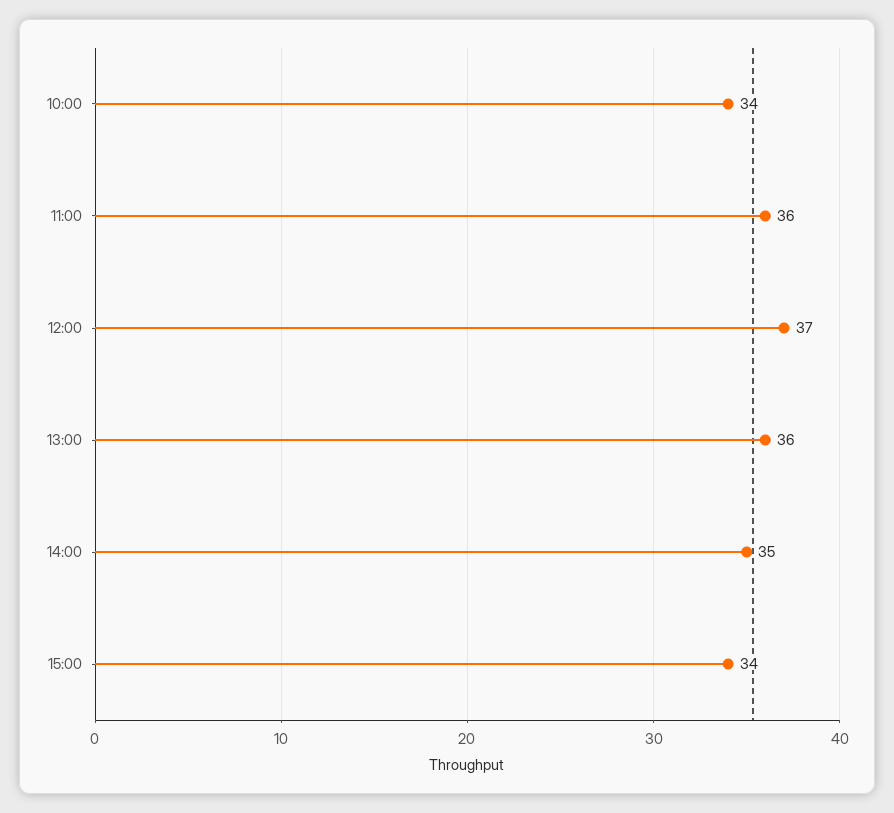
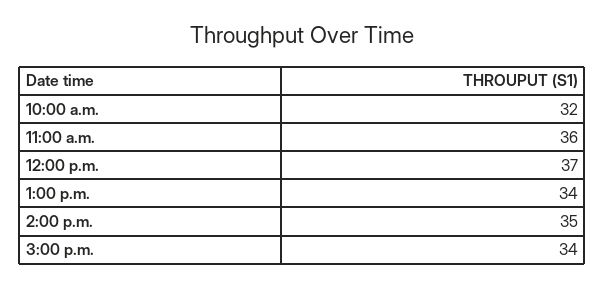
10:00: 34 -> 32
13:00: 36 -> 34

